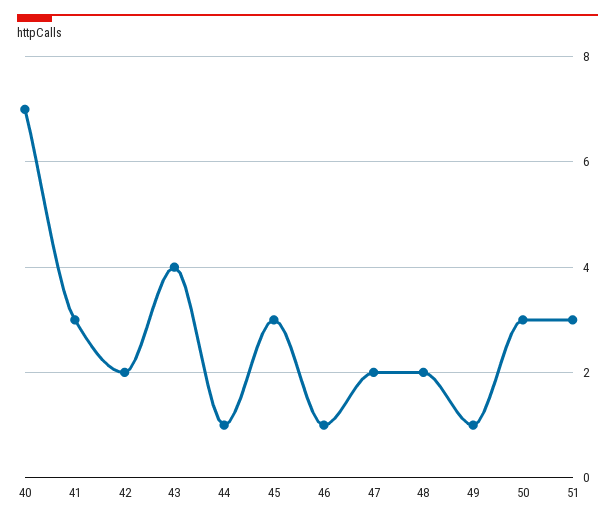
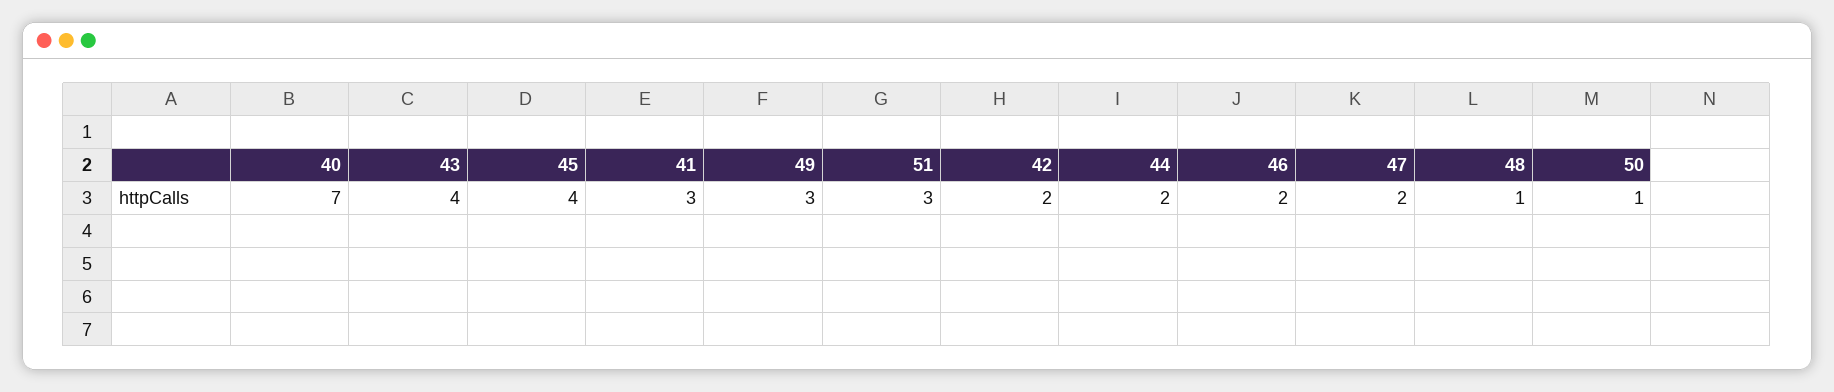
44: 1 -> 2
45: 3 -> 4
46: 1 -> 2
48: 2 -> 1
49: 1 -> 3
50: 3 -> 1

